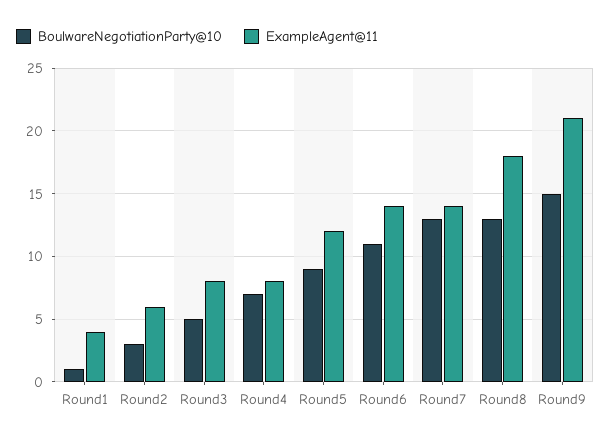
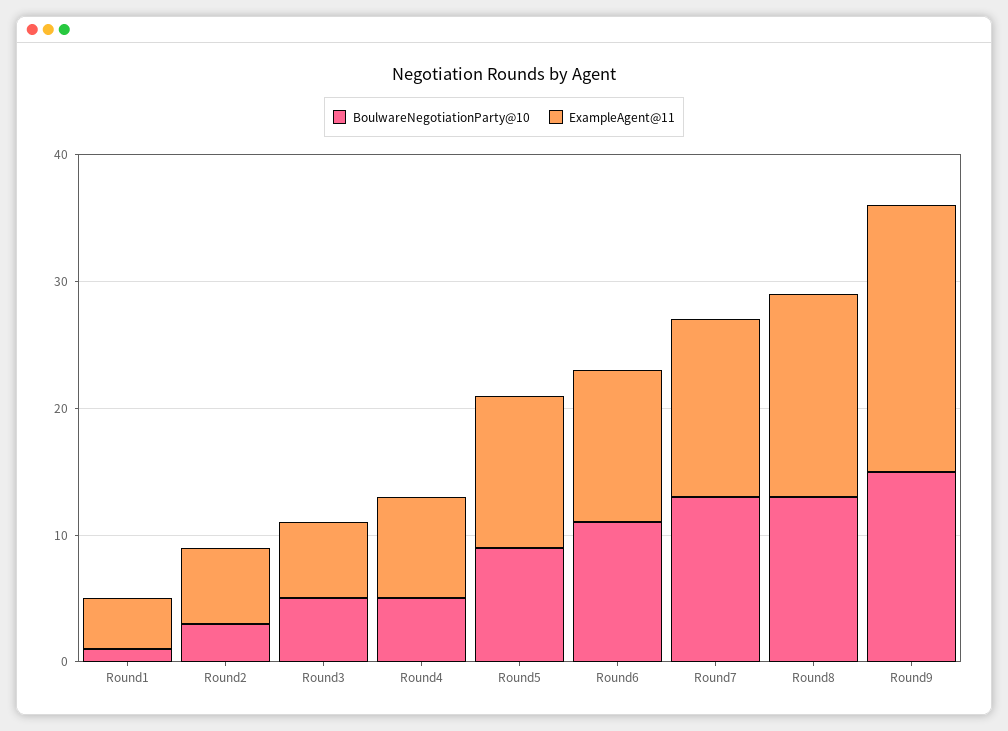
ExampleAgent@11, Round3: 8 -> 6
BoulwareNegotiationParty@10, Round4: 7 -> 5
ExampleAgent@11, Round6: 14 -> 12
ExampleAgent@11, Round8: 18 -> 16

